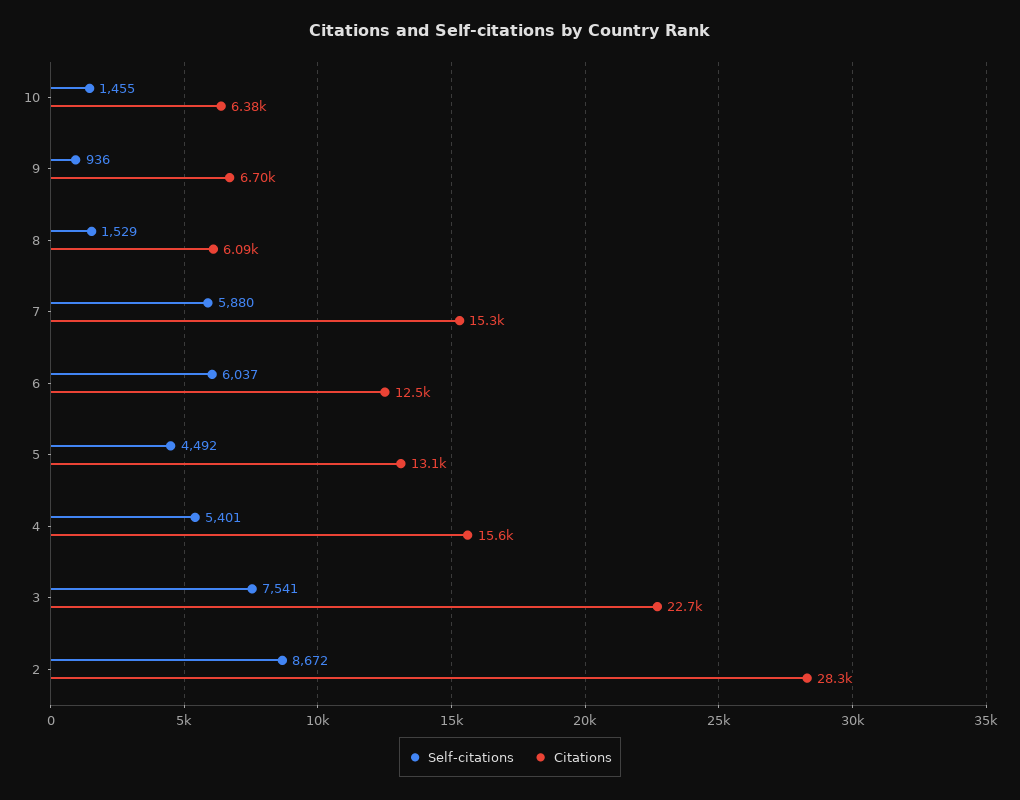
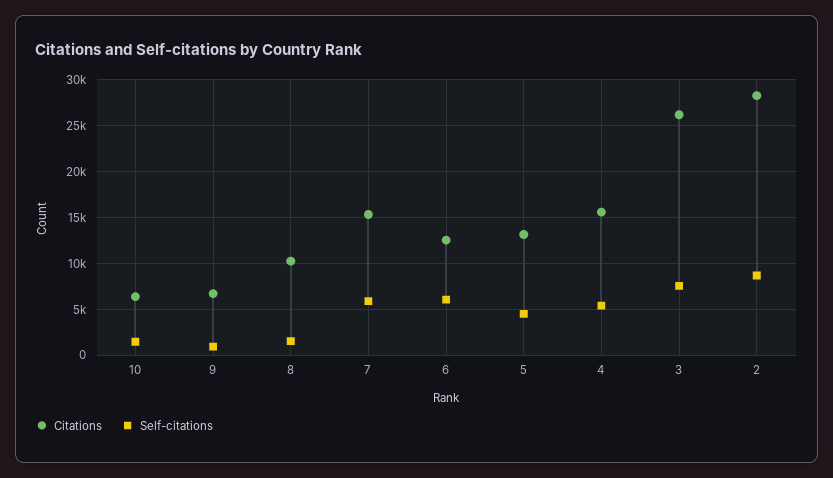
Citations, 8: 6090 -> 10000
Citations, 3: 22700 -> 26000

